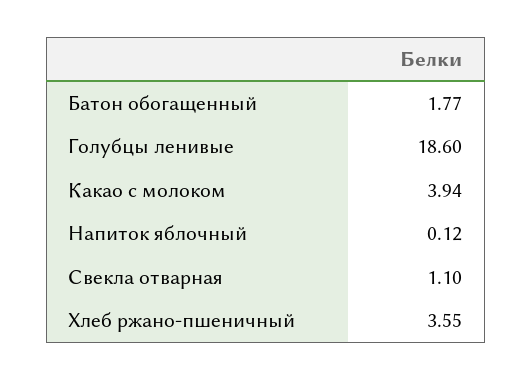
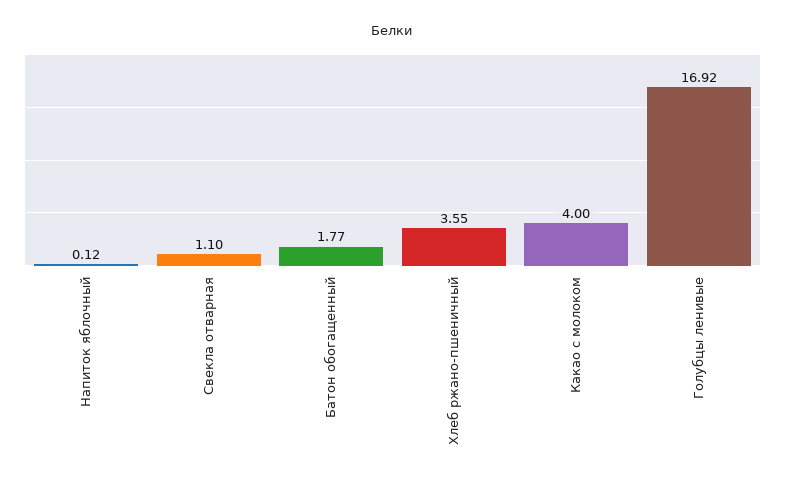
Голубцы ленивые: 18.6 -> 16.92
Какао с молоком: 3.94 -> 4

